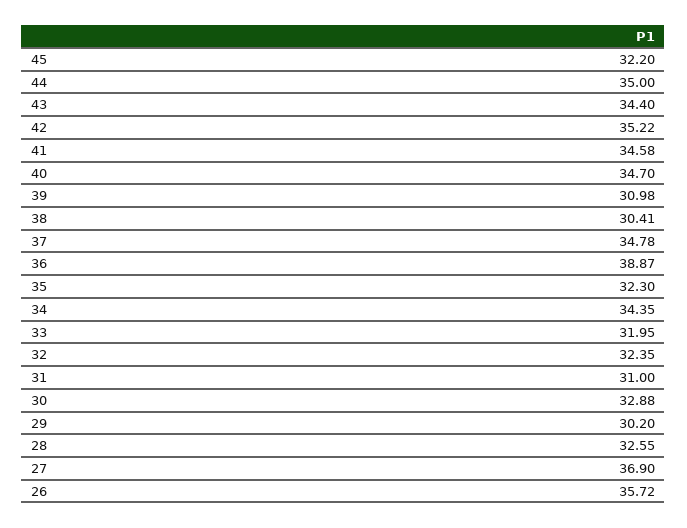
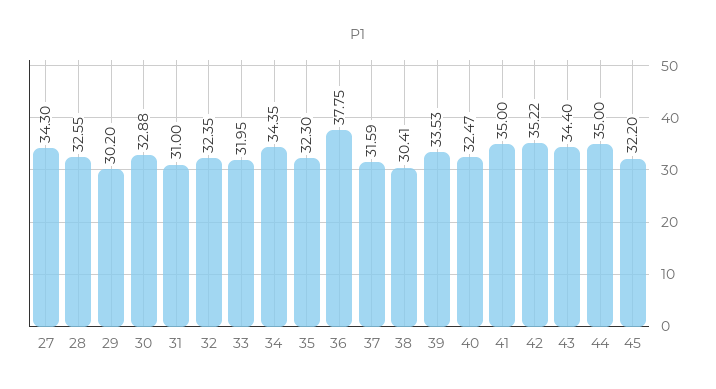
41: 34.58 -> 35
40: 34.7 -> 32.47
39: 30.98 -> 33.53
37: 34.78 -> 31.59
36: 38.87 -> 37.75
27: 36.9 -> 34.3
26: 35.72 -> none

